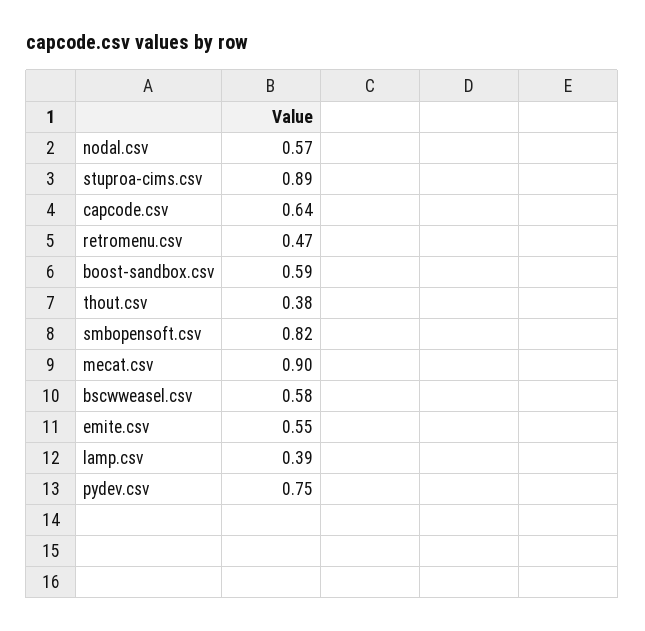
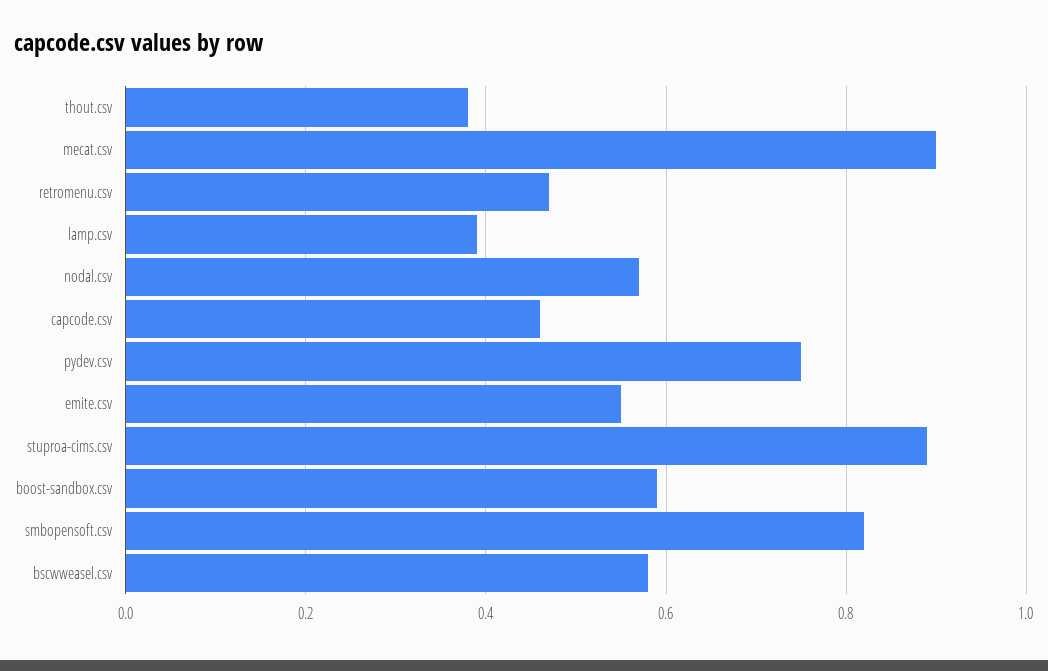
capcode.csv: 0.64 -> 0.45

